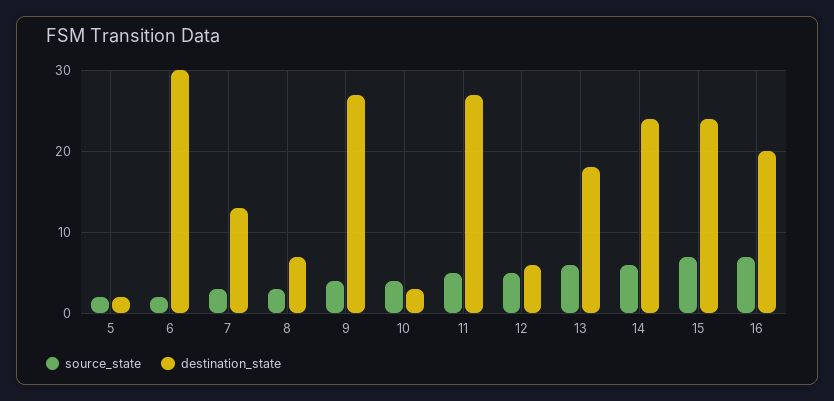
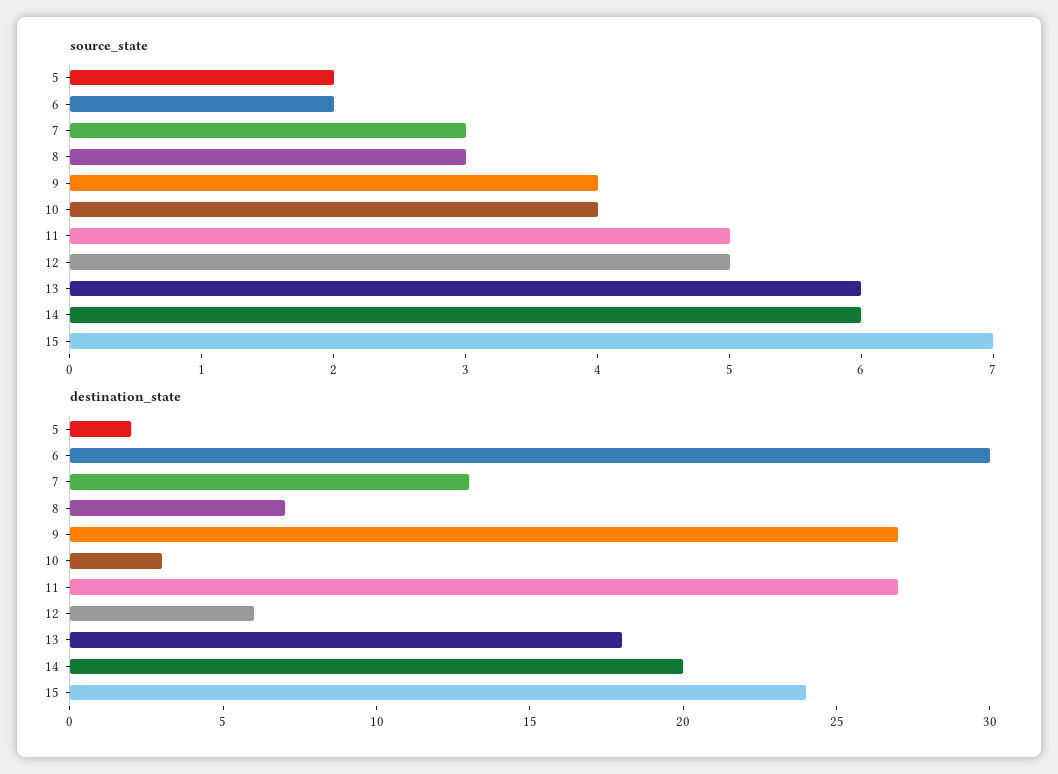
destination_state, 14: 24 -> 20
source_state, 16: 7 -> none
destination_state, 16: 20 -> none

